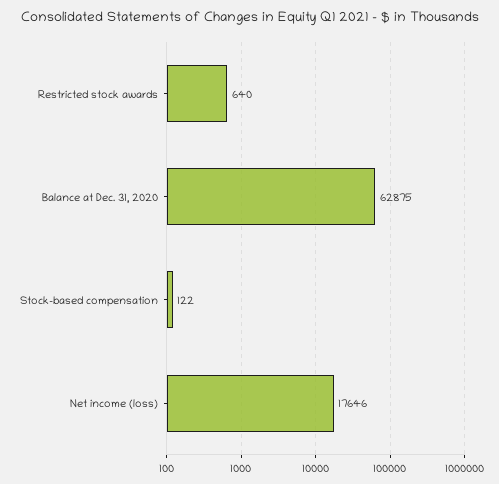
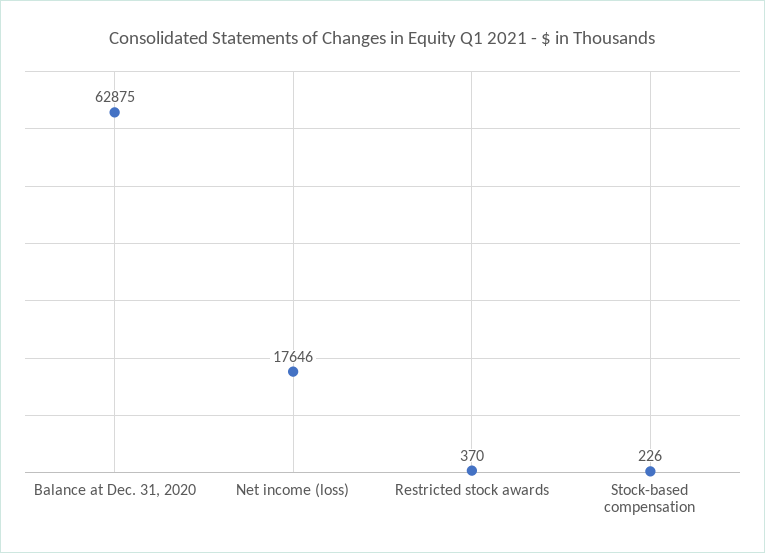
Restricted stock awards: 640 -> 370
Stock-based compensation: 122 -> 226

